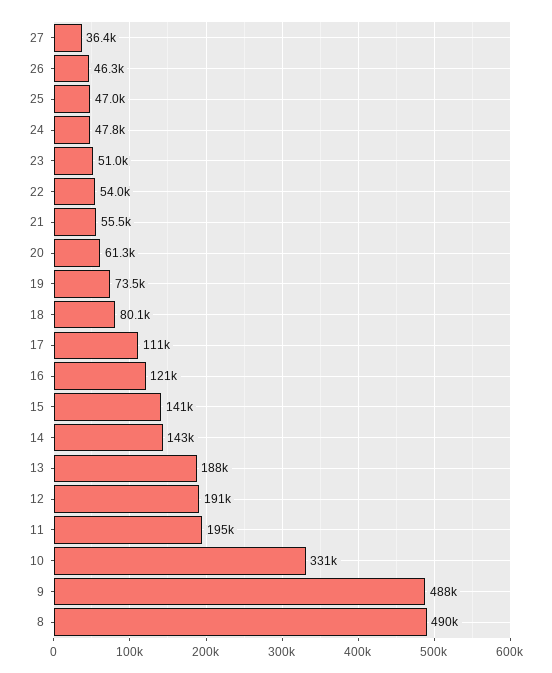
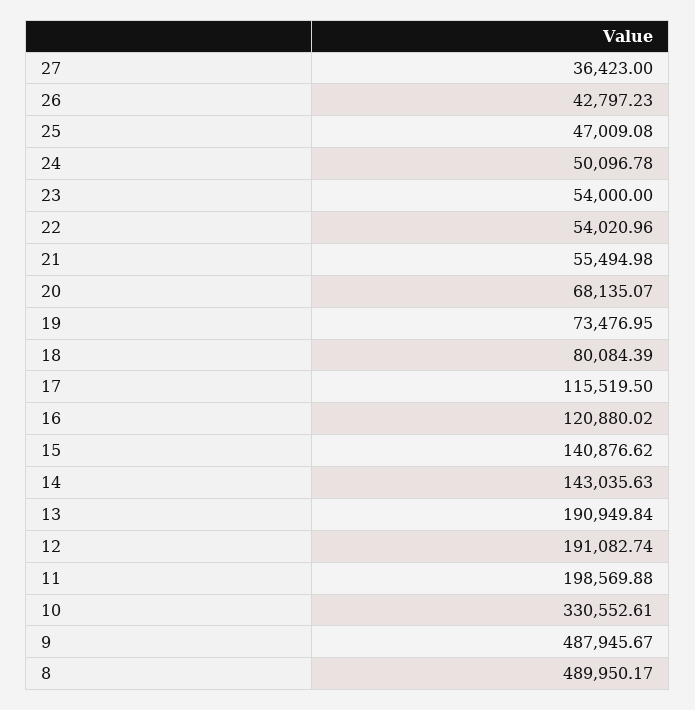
26: 46300 -> 42797.23
24: 47800 -> 50096.78
23: 51000 -> 54000
20: 61300 -> 68135.07
17: 111000 -> 115519.5
13: 188000 -> 190949.84
11: 195000 -> 198569.88

